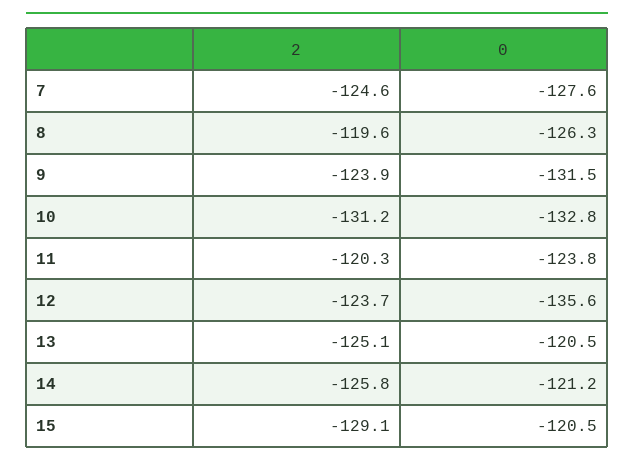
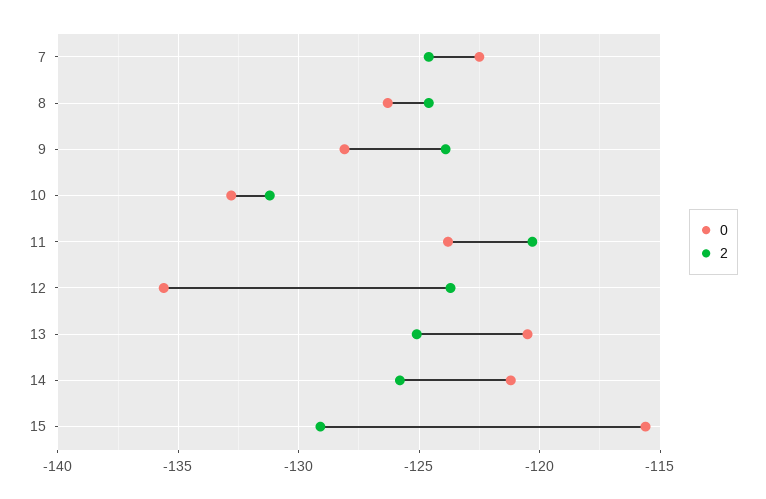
0, 7: -127.6 -> -122.5
2, 8: -119.6 -> -124.5
0, 9: -131.5 -> -128
0, 15: -120.5 -> -115.5

